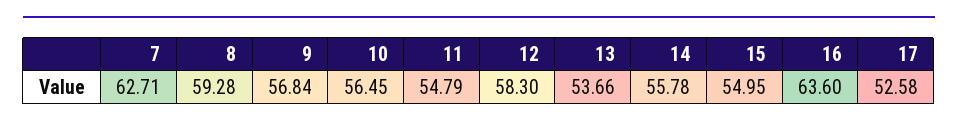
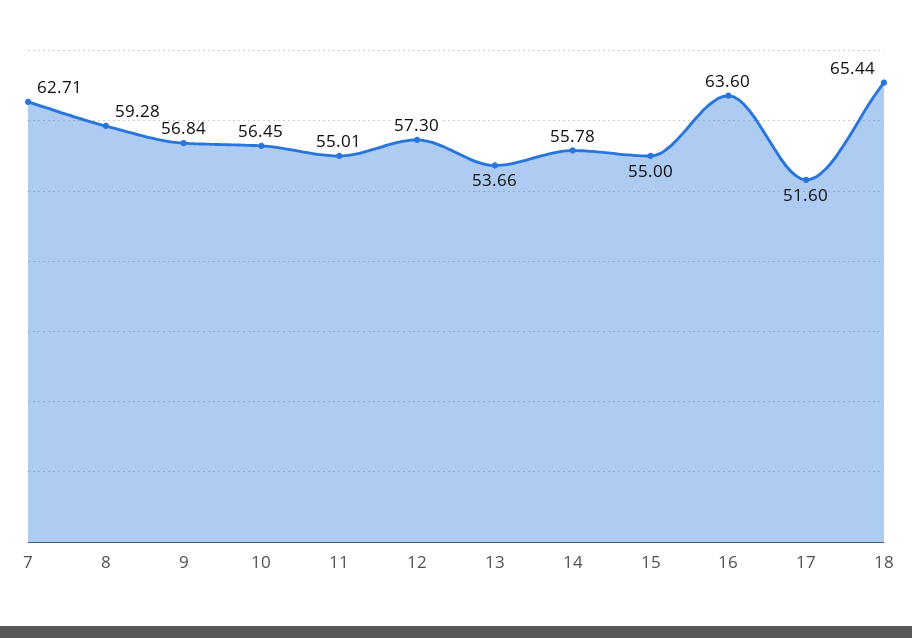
11: 54.79 -> 55.01
12: 58.3 -> 57.3
15: 54.95 -> 55
17: 52.58 -> 51.6
18: none -> 65.44

